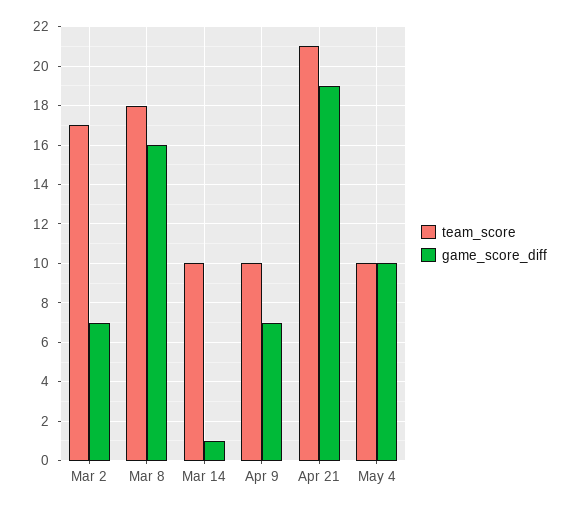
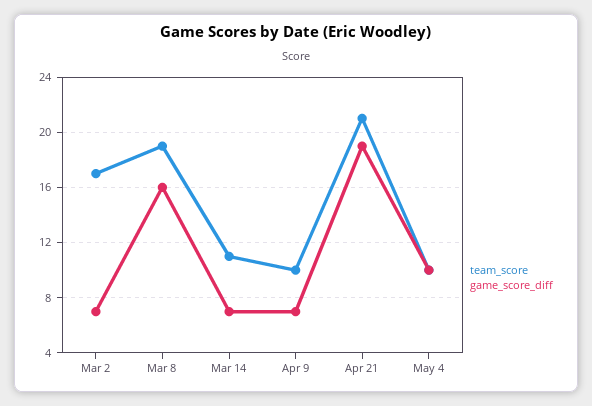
team_score, Mar 8: 18 -> 19
team_score, Mar 14: 10 -> 11
game_score_diff, Mar 14: 1 -> 7

